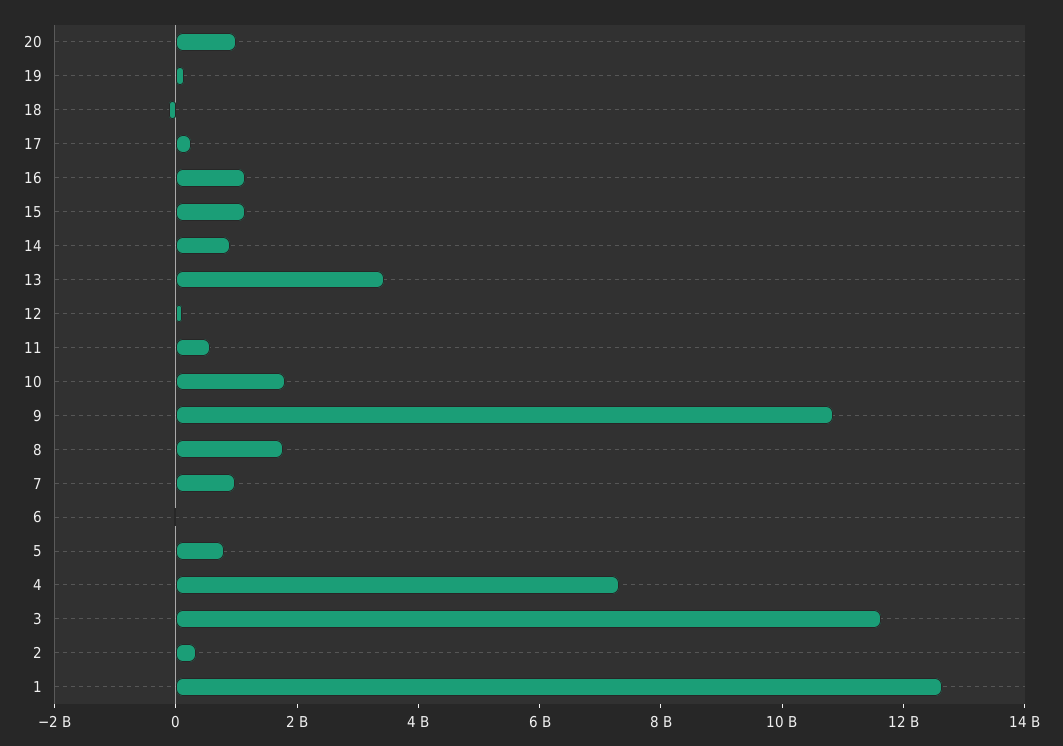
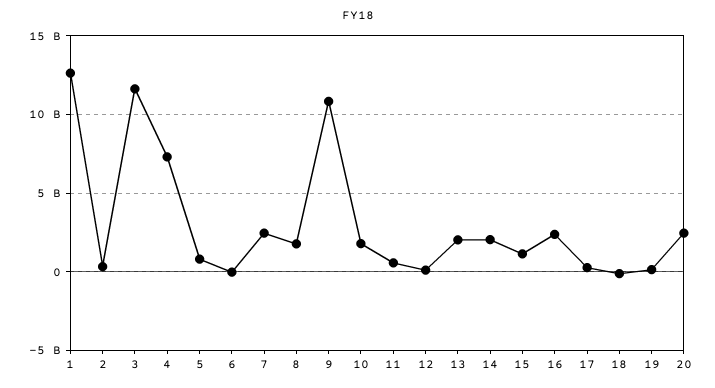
20: 1000000000 -> 2500000000
16: 1000000000 -> 2500000000
14: 1000000000 -> 2000000000
13: 3500000000 -> 2000000000
7: 1000000000 -> 2500000000

